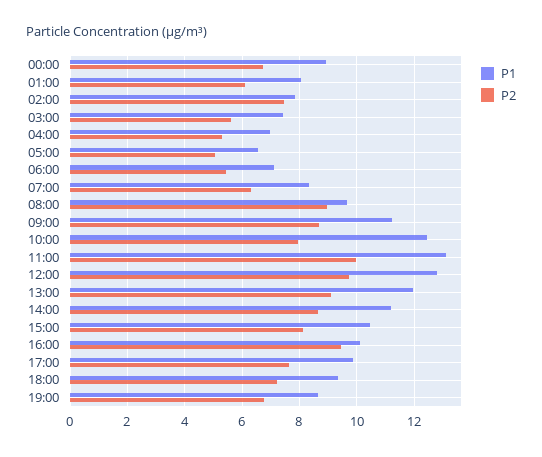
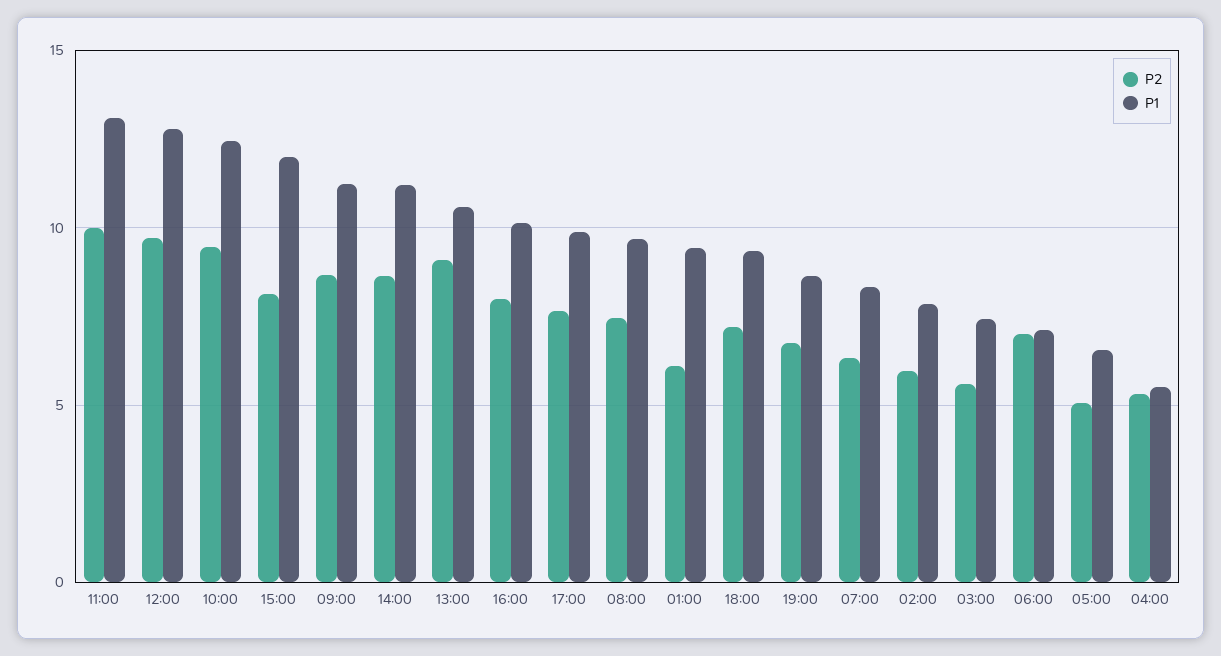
P1, 00:00: 9 -> none
P2, 00:00: 6.75 -> none
P1, 01:00: 8 -> 9.5
P2, 02:00: 7.5 -> 6
P1, 04:00: 7 -> 5.5
P2, 06:00: 5.5 -> 7
P2, 08:00: 9 -> 7.5
P2, 10:00: 8 -> 9.5
P1, 13:00: 12 -> 10.5
P1, 15:00: 10.5 -> 12
P2, 16:00: 9.5 -> 8

